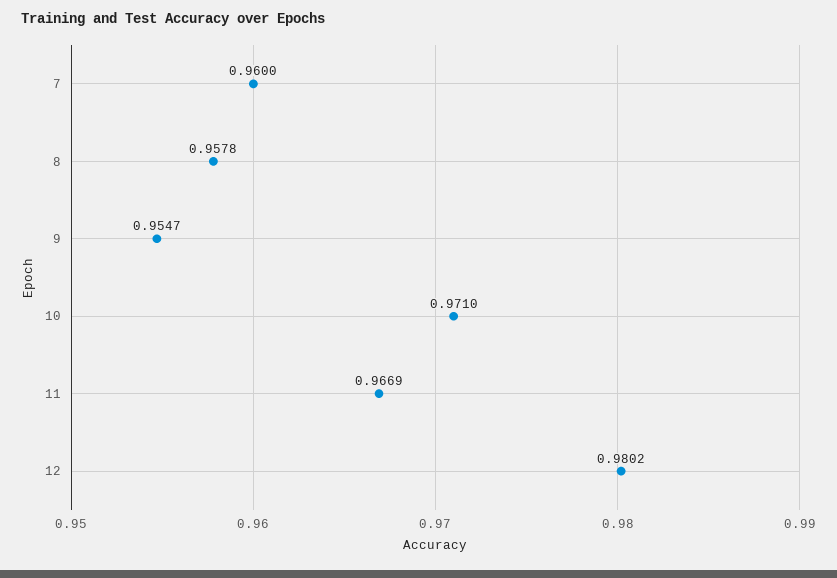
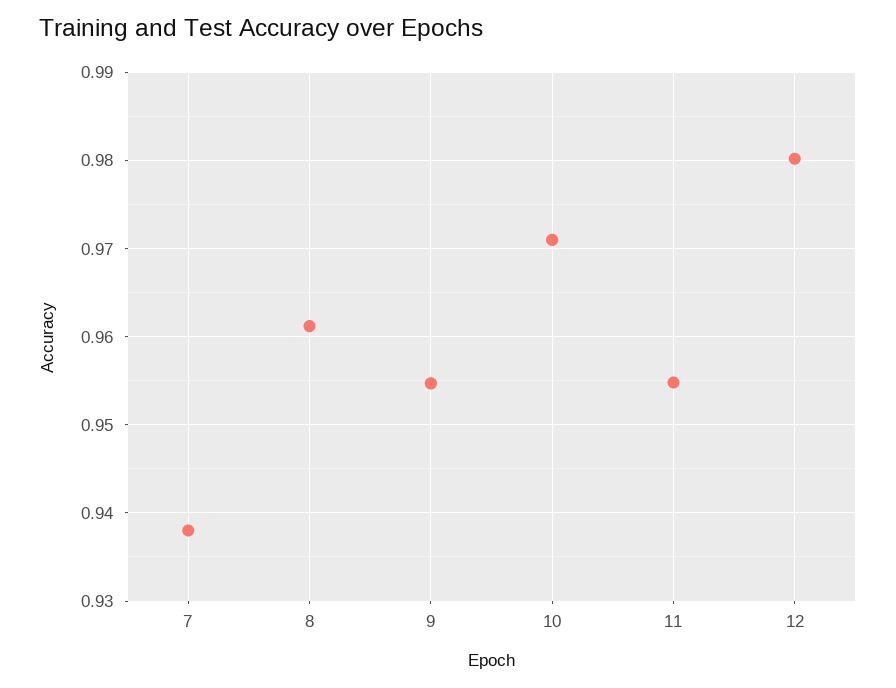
7: 0.96 -> 0.938
8: 0.9578 -> 0.961
11: 0.9669 -> 0.955

